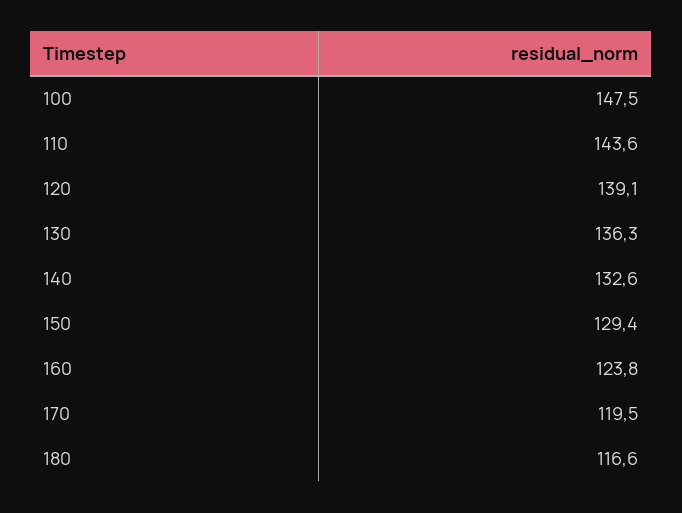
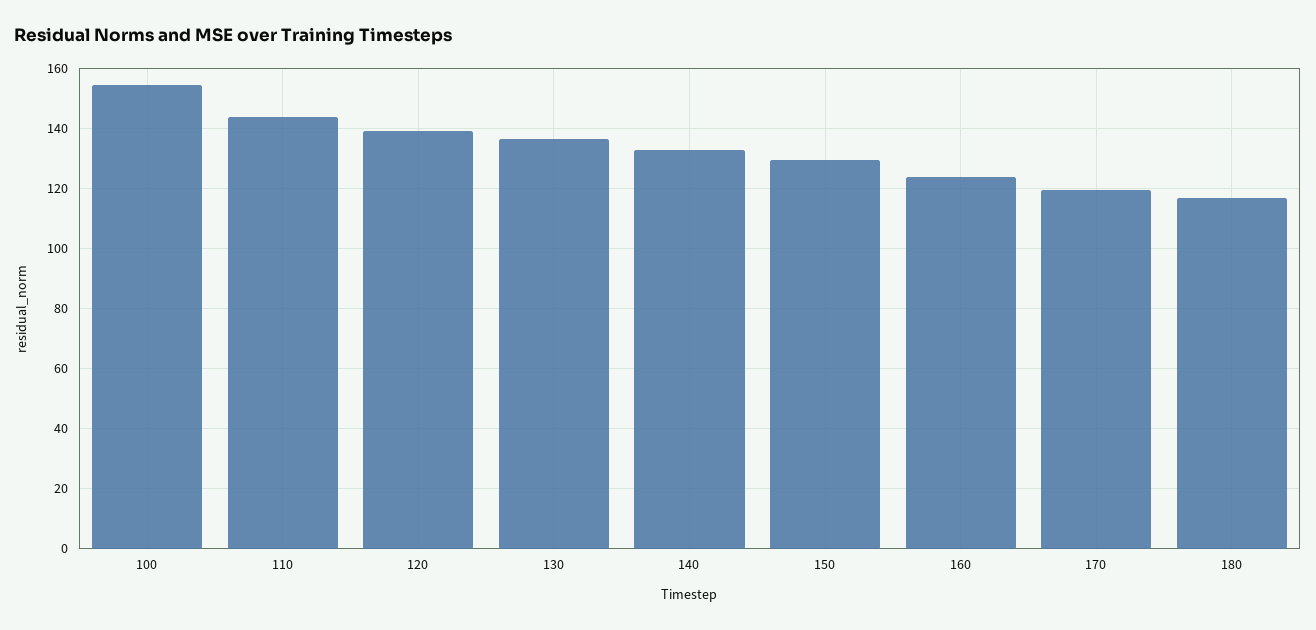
100: 147.5 -> 154

